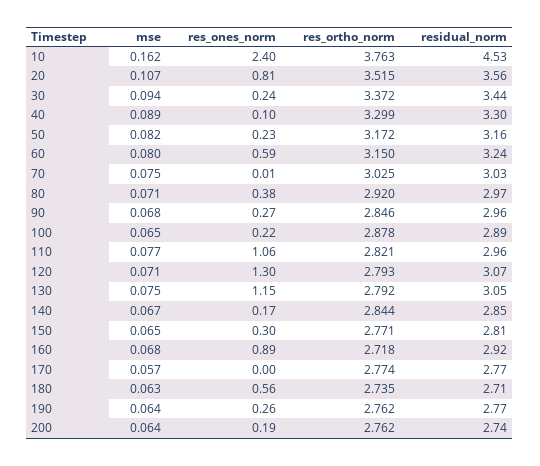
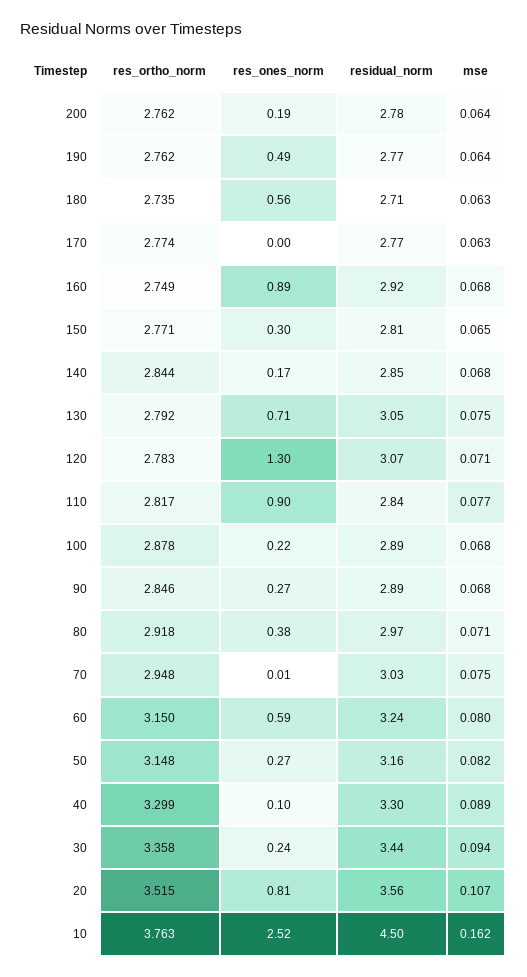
res_ones_norm, 10: 2.4 -> 2.52
residual_norm, 10: 4.53 -> 4.5
res_ortho_norm, 30: 3.372 -> 3.358
res_ones_norm, 50: 0.23 -> 0.27
res_ortho_norm, 50: 3.172 -> 3.148
res_ortho_norm, 70: 3.025 -> 2.948
res_ortho_norm, 80: 2.92 -> 2.918
residual_norm, 90: 2.96 -> 2.89
mse, 100: 0.065 -> 0.068
res_ones_norm, 110: 1.06 -> 0.9
res_ortho_norm, 110: 2.821 -> 2.817
residual_norm, 110: 2.96 -> 2.84
res_ortho_norm, 120: 2.793 -> 2.783
res_ones_norm, 130: 1.15 -> 0.71
mse, 140: 0.067 -> 0.068
res_ortho_norm, 160: 2.718 -> 2.749
mse, 170: 0.057 -> 0.063
res_ones_norm, 190: 0.26 -> 0.49
residual_norm, 200: 2.74 -> 2.78

